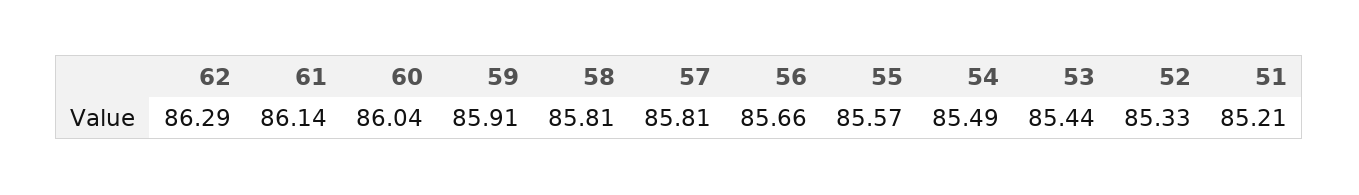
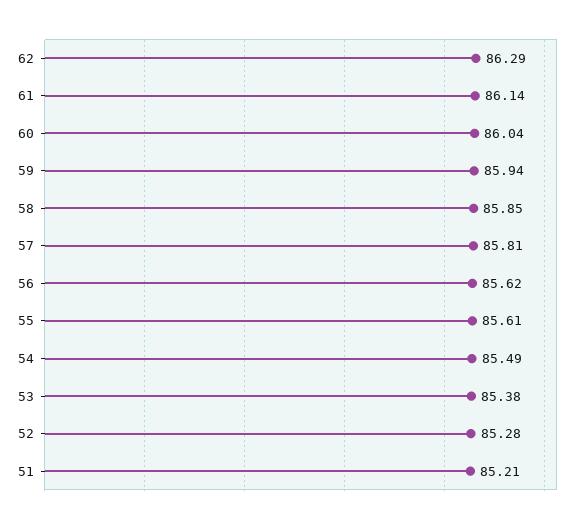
59: 85.91 -> 85.94
58: 85.81 -> 85.85
56: 85.66 -> 85.62
55: 85.57 -> 85.61
53: 85.44 -> 85.38
52: 85.33 -> 85.28

